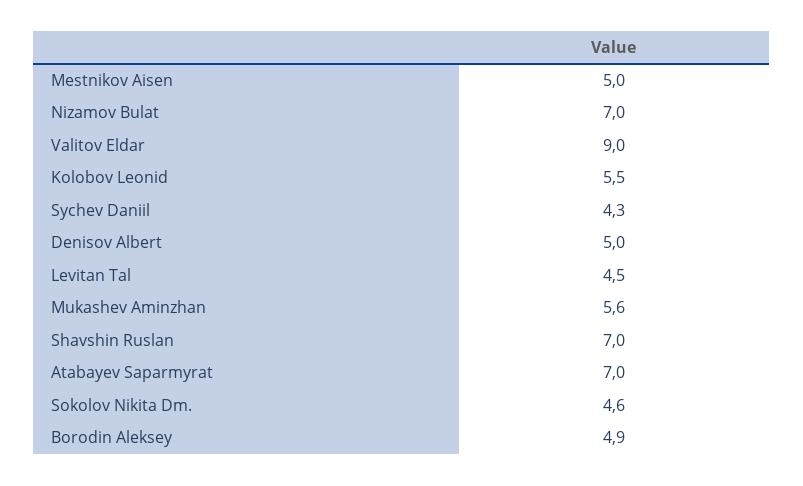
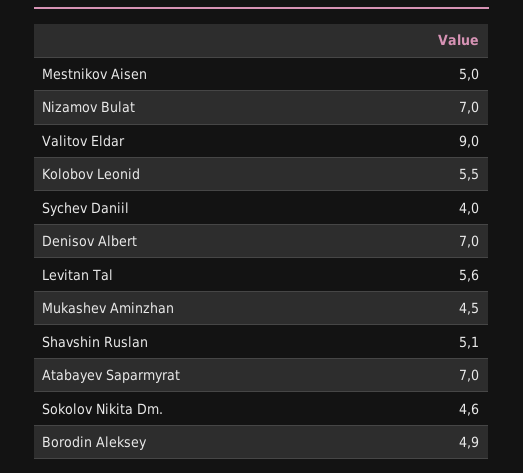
Sychev Daniil: 4.3 -> 4
Denisov Albert: 5 -> 7
Levitan Tal: 4.5 -> 5.6
Mukashev Aminzhan: 5.6 -> 4.5
Shavshin Ruslan: 7 -> 5.1

